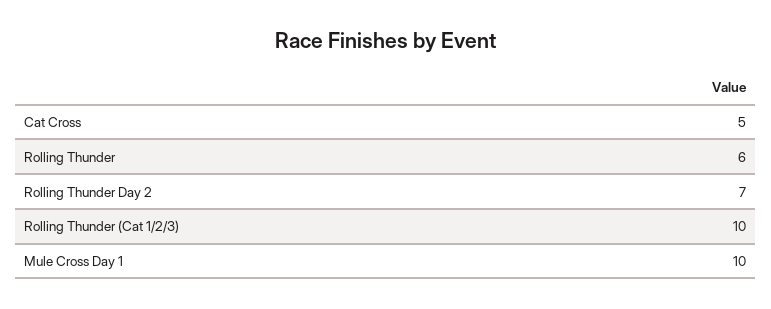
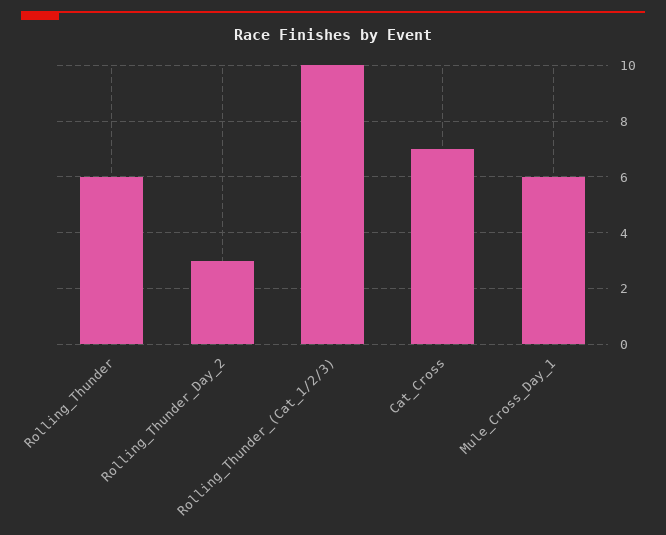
Cat Cross: 5 -> 7
Rolling Thunder Day 2: 7 -> 3
Mule Cross Day 1: 10 -> 6

